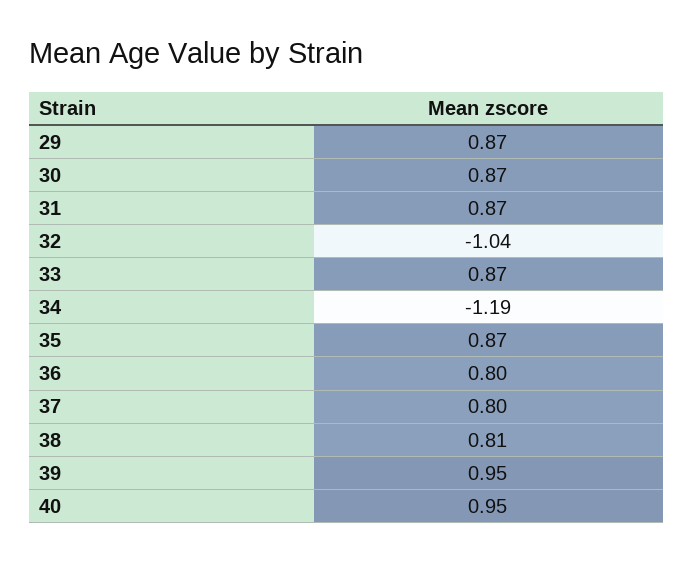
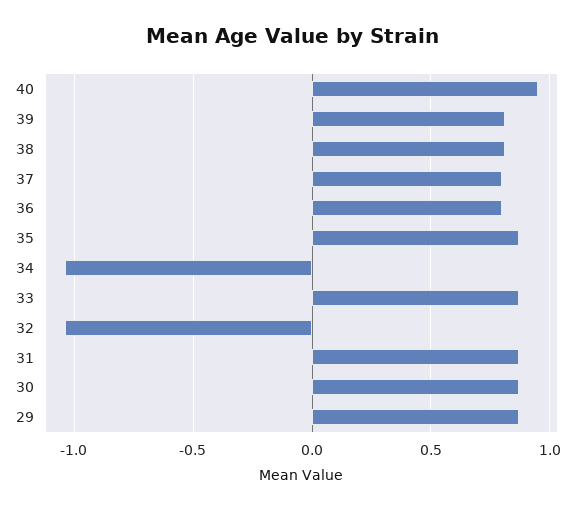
34: -1.19 -> -1.05
39: 0.95 -> 0.8

